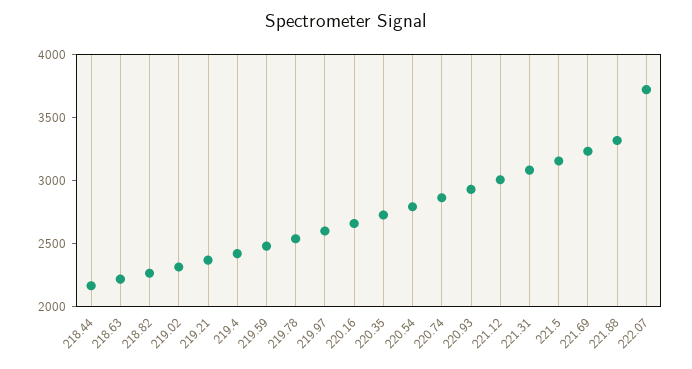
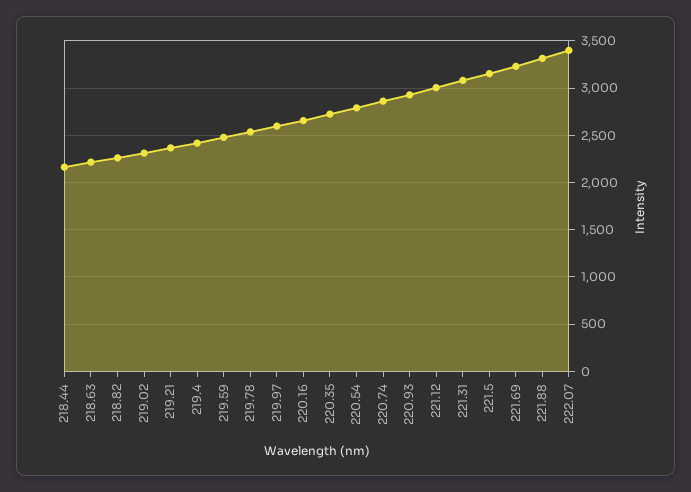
222.07: 3700 -> 3400

